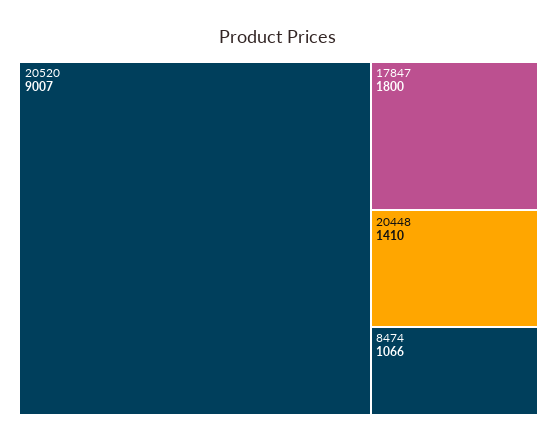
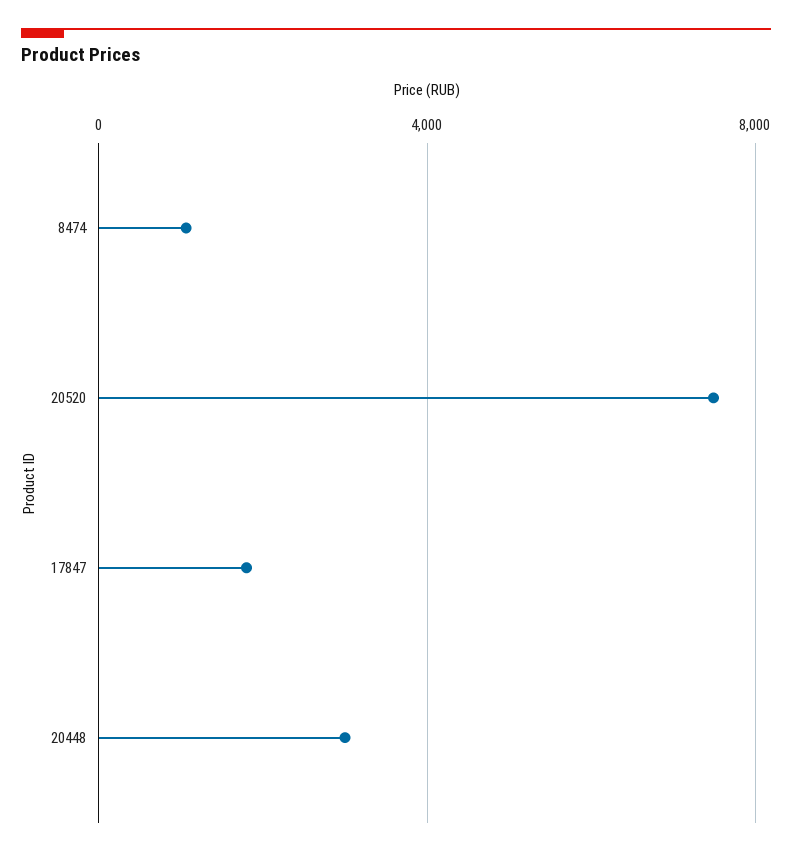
20520: 9007 -> 7500
20448: 1410 -> 3000

